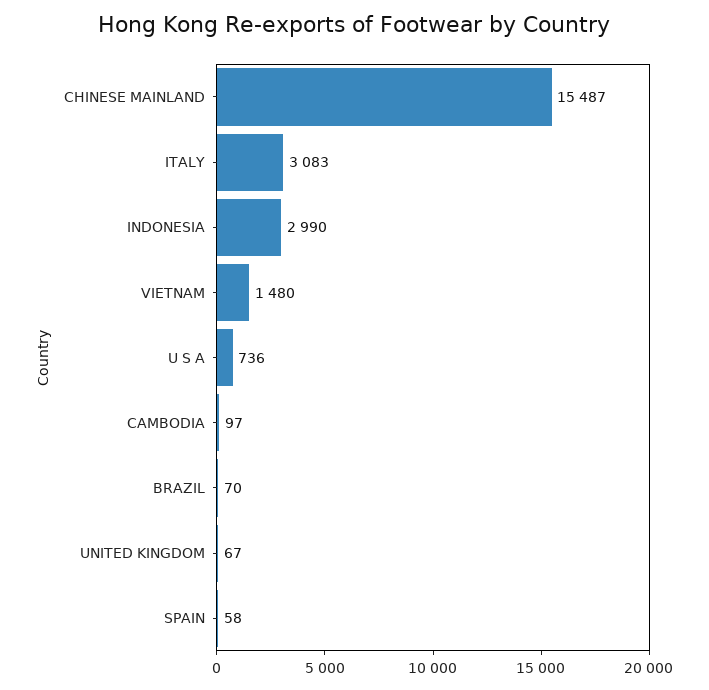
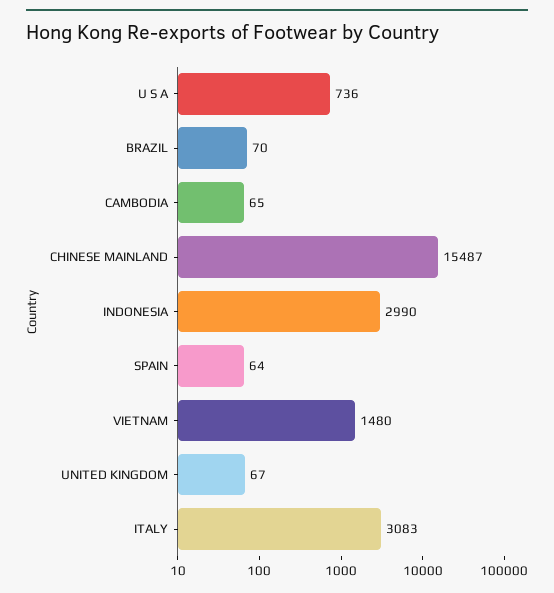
CAMBODIA: 97 -> 65
SPAIN: 58 -> 64

